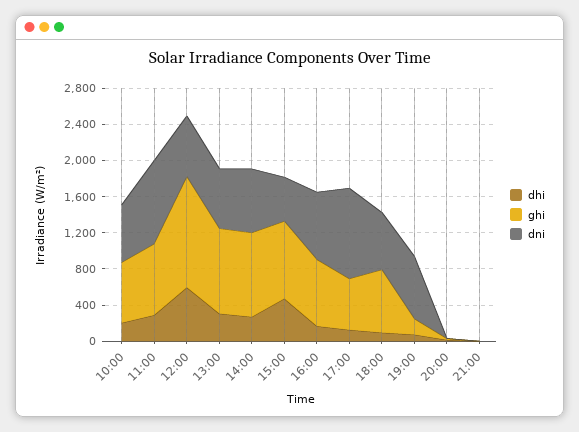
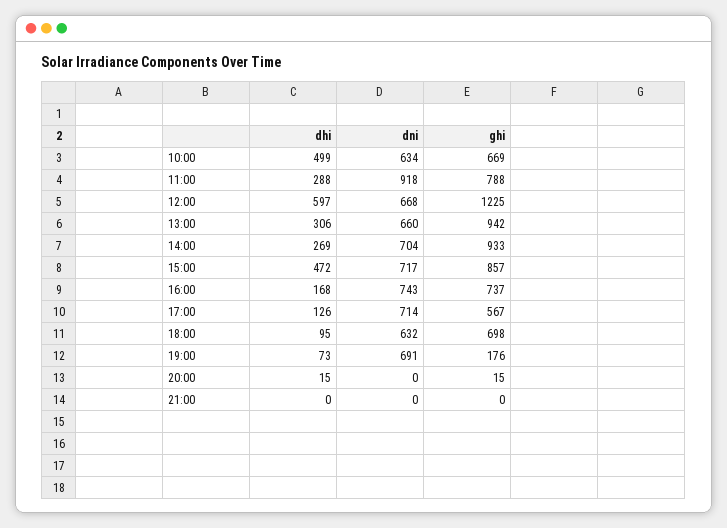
dhi, 10:00: 200 -> 499
dni, 15:00: 500 -> 717
dni, 17:00: 1000 -> 714

